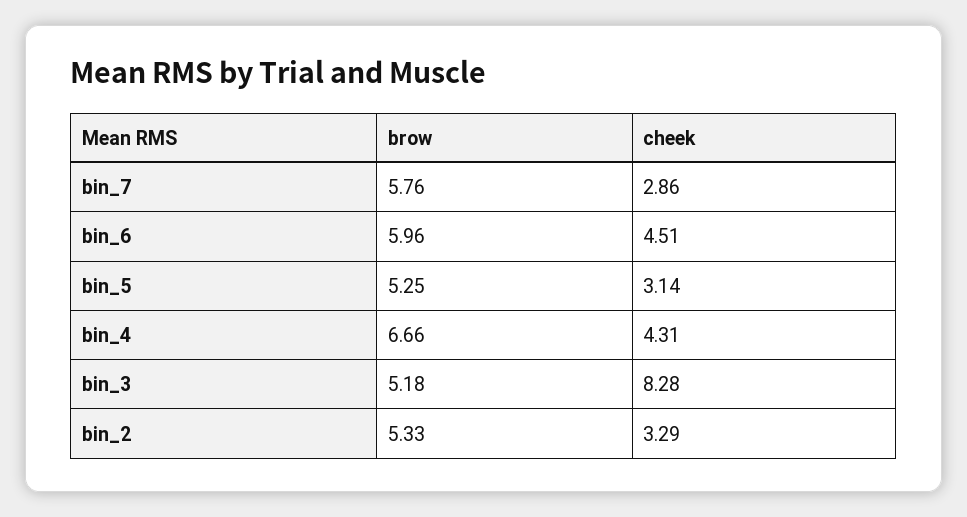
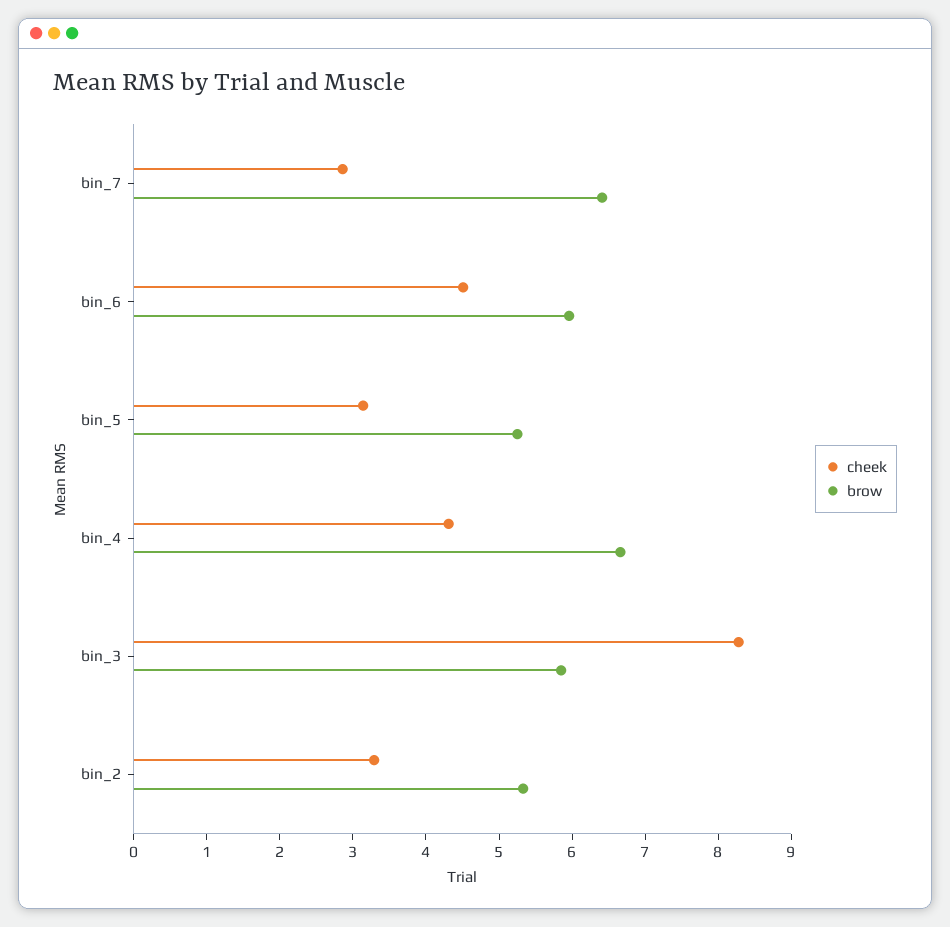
brow, bin_7: 5.76 -> 6.4
brow, bin_3: 5.18 -> 5.8

